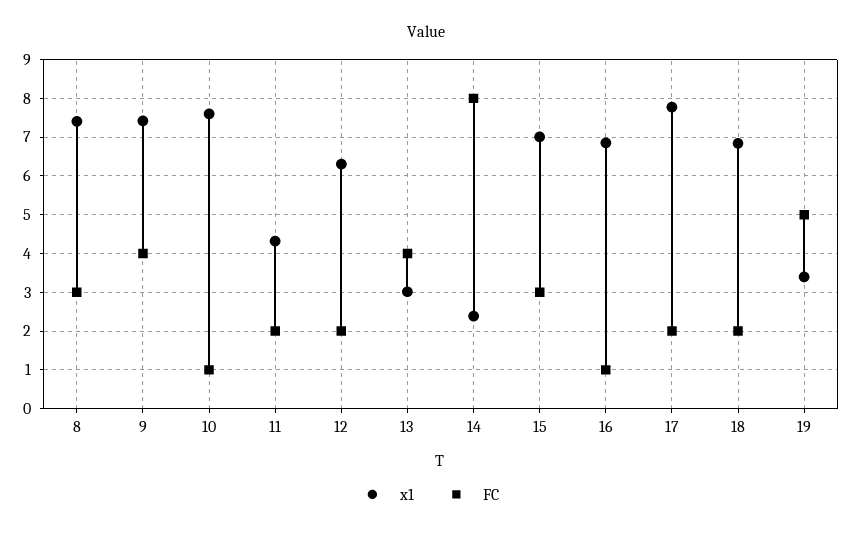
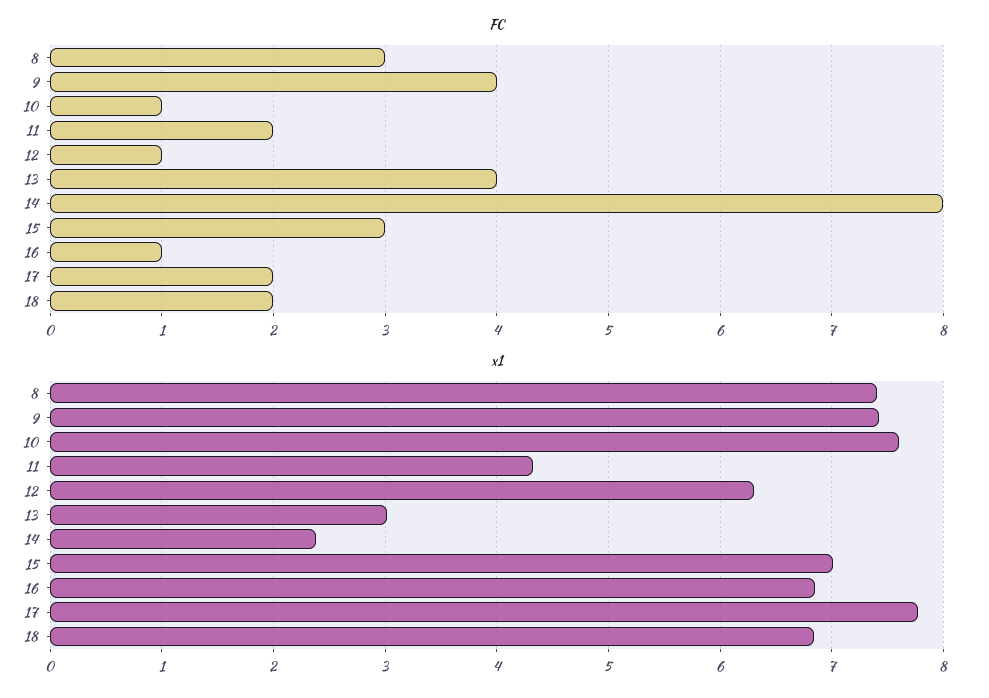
FC, 12: 2 -> 1
x1, 19: 3.4 -> none
FC, 19: 5 -> none

